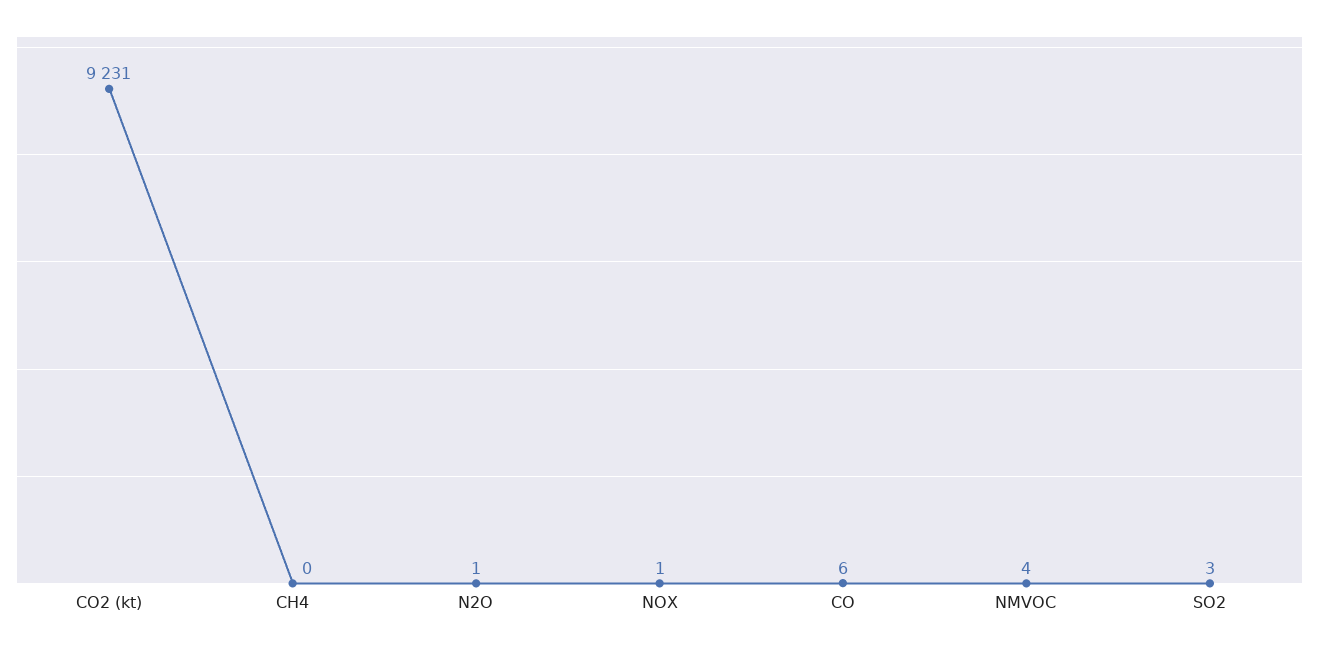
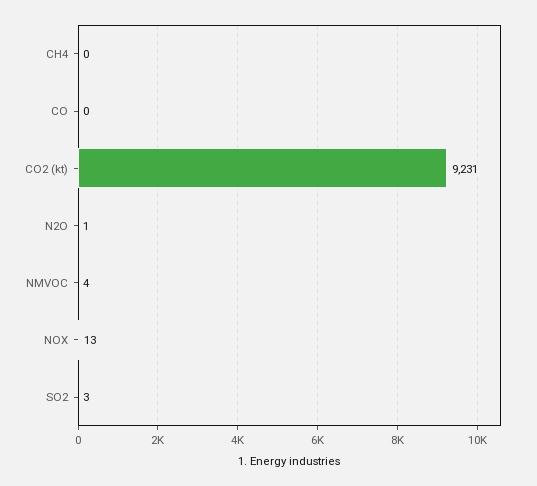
NOX: 1 -> 13
CO: 6 -> 0

